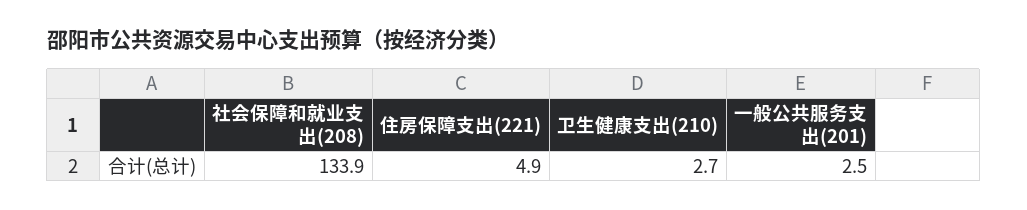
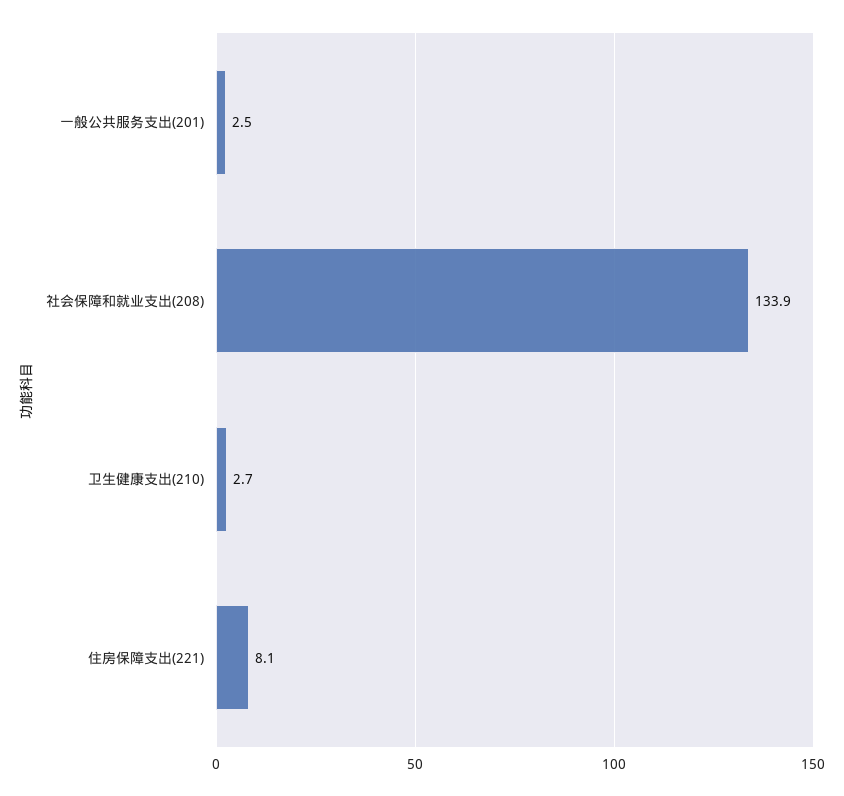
住房保障支出(221): 4.9 -> 8.1

